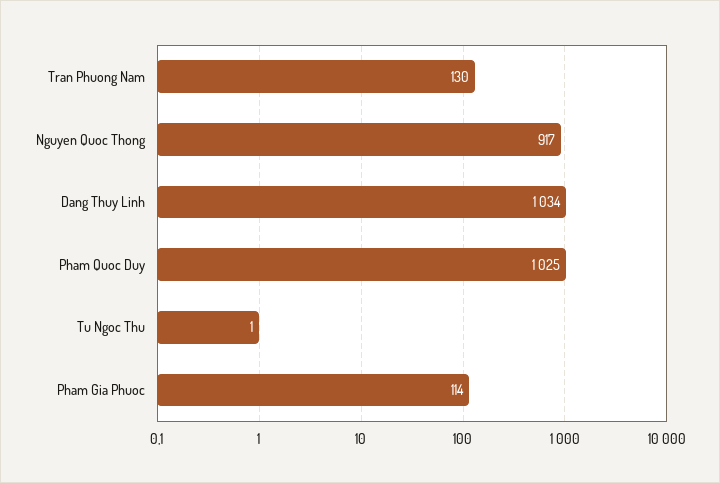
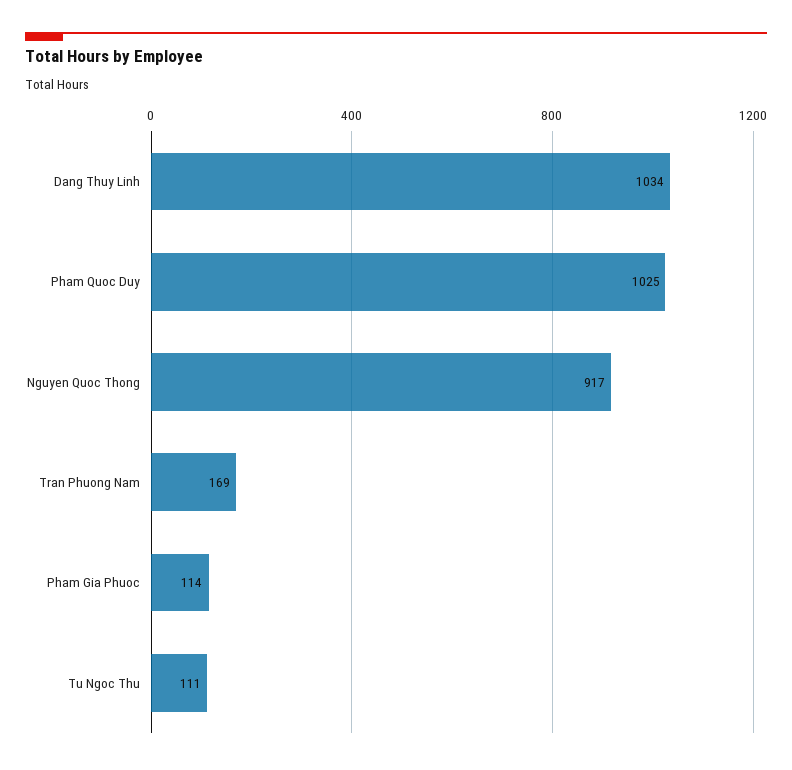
Tran Phuong Nam: 130 -> 169
Tu Ngoc Thu: 1 -> 111

